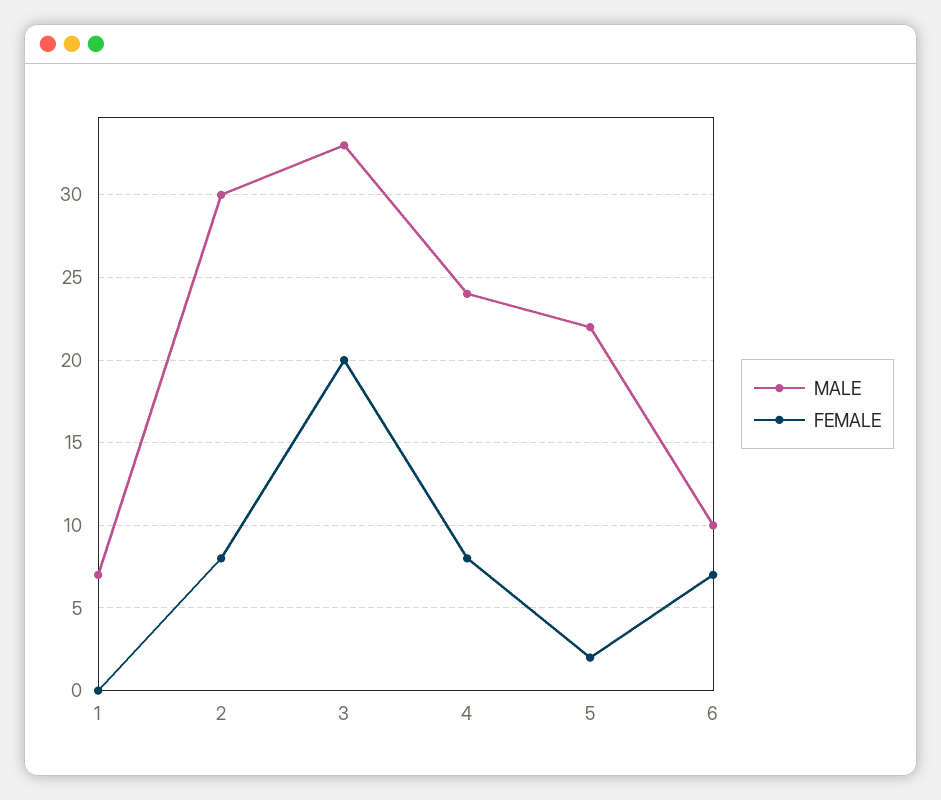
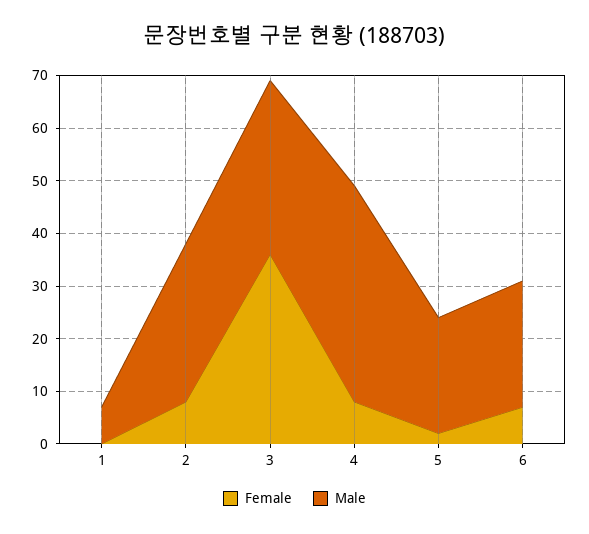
FEMALE, 3: 20 -> 35
MALE, 4: 24 -> 40
MALE, 6: 10 -> 25

